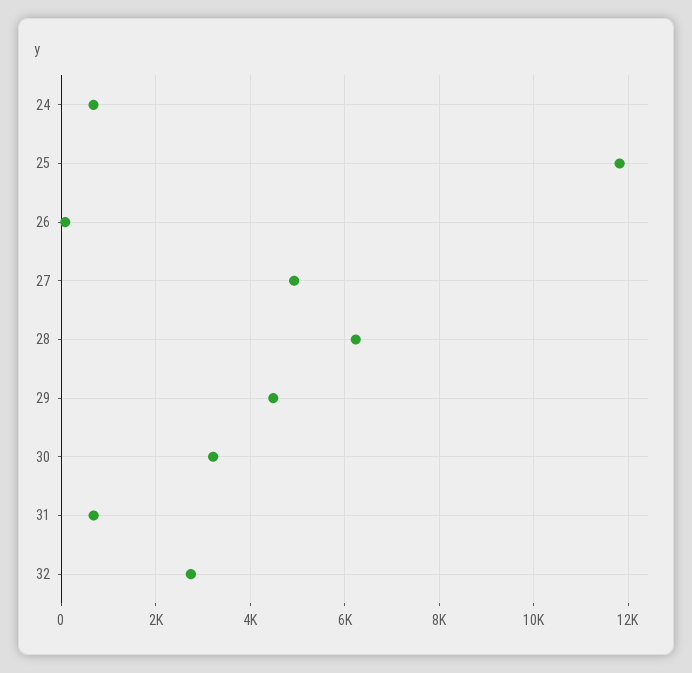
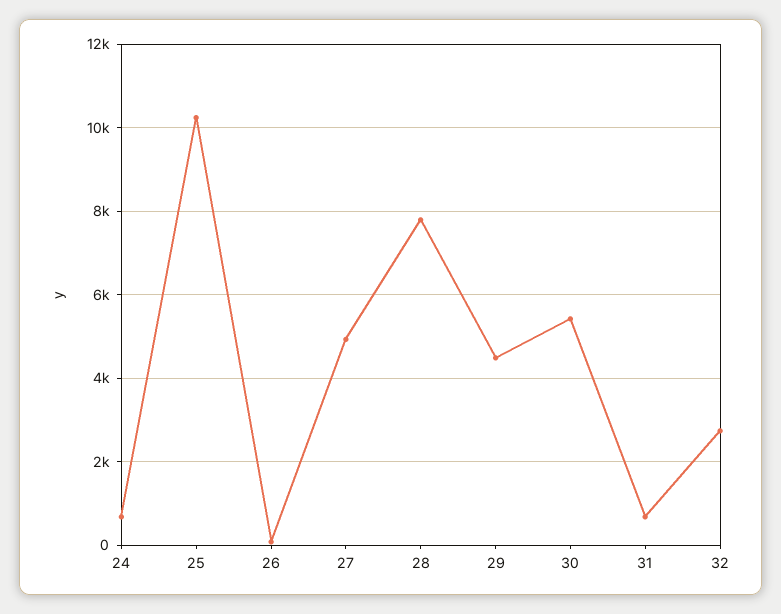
25: 11800 -> 10200
28: 6200 -> 7800
30: 3200 -> 5400

